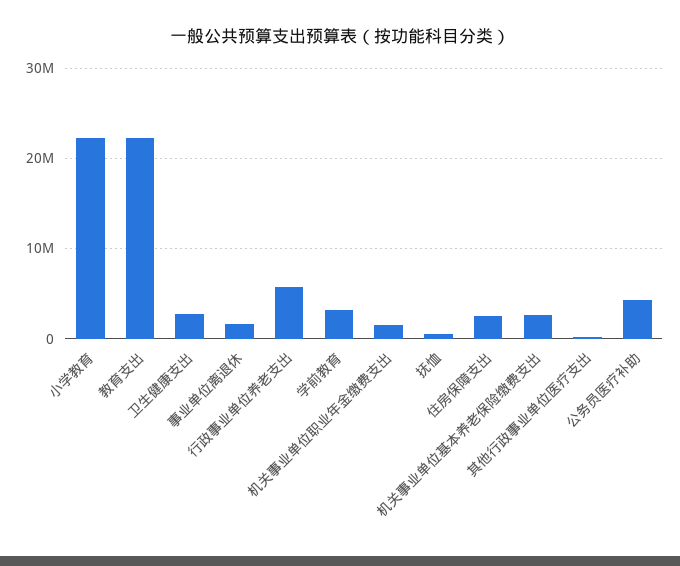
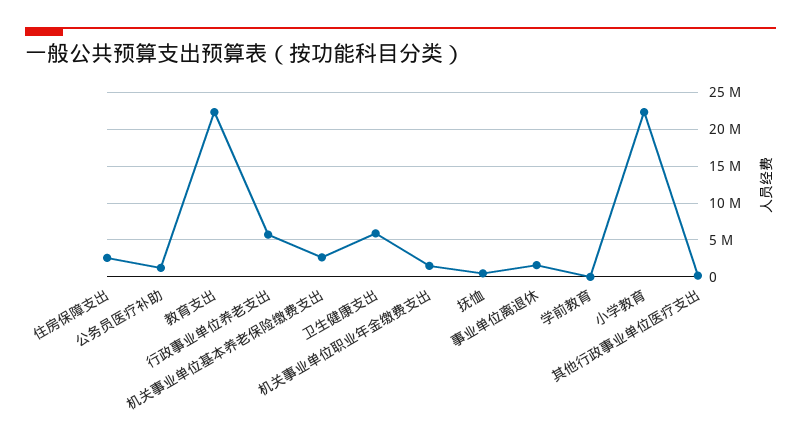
卫生健康支出: 3000000 -> 6000000
学前教育: 3000000 -> 0
公务员医疗补助: 4000000 -> 1000000

